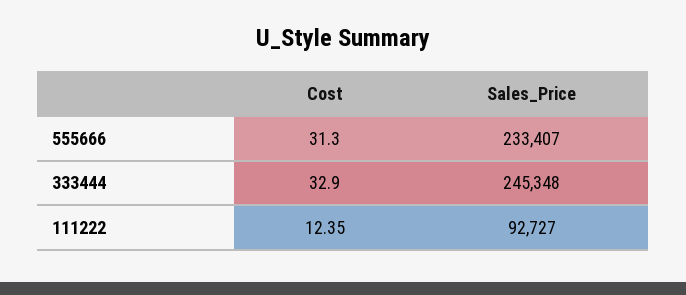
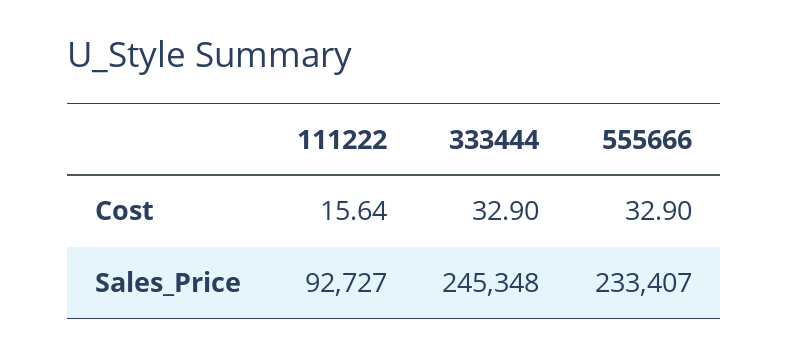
Cost, 555666: 31.3 -> 32.9
Cost, 111222: 12.35 -> 15.64

